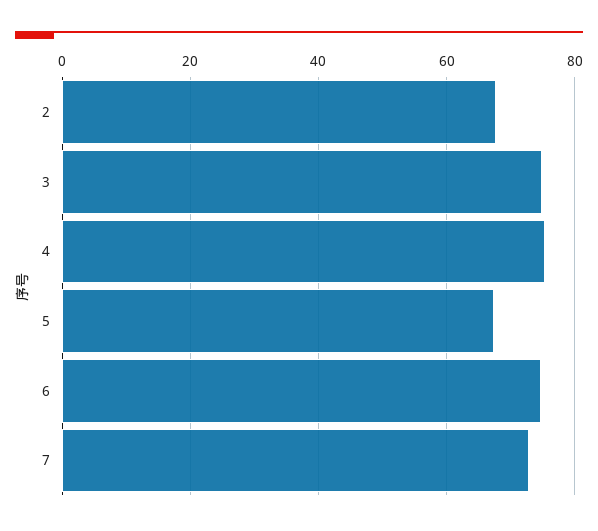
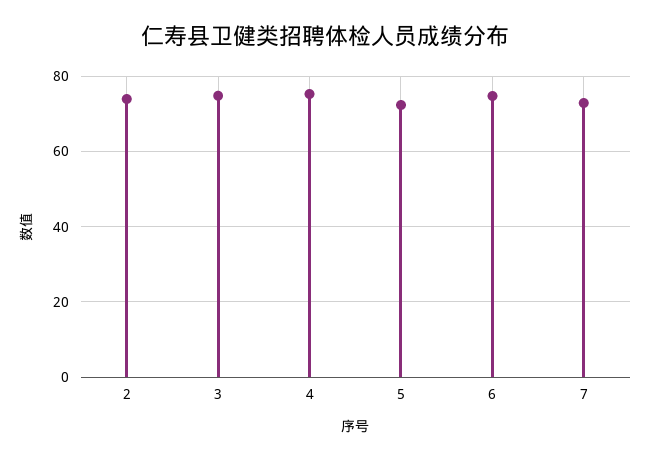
2: 68 -> 74
5: 68 -> 72

